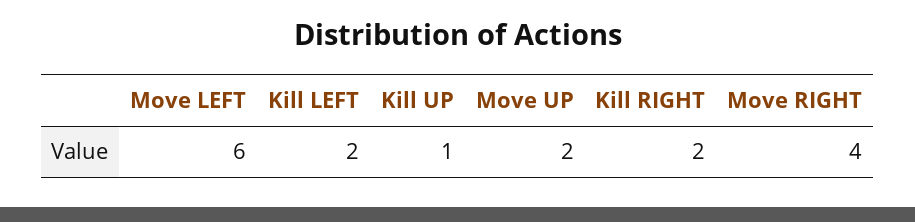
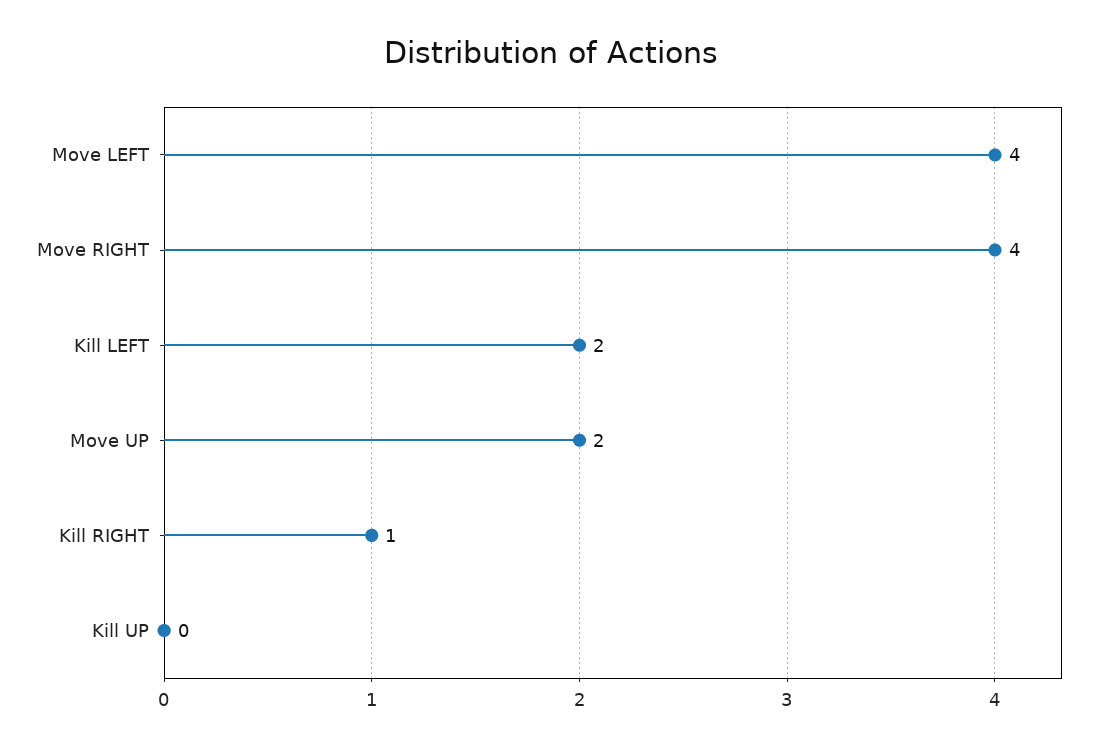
Move LEFT: 6 -> 4
Kill UP: 1 -> 0
Kill RIGHT: 2 -> 1

